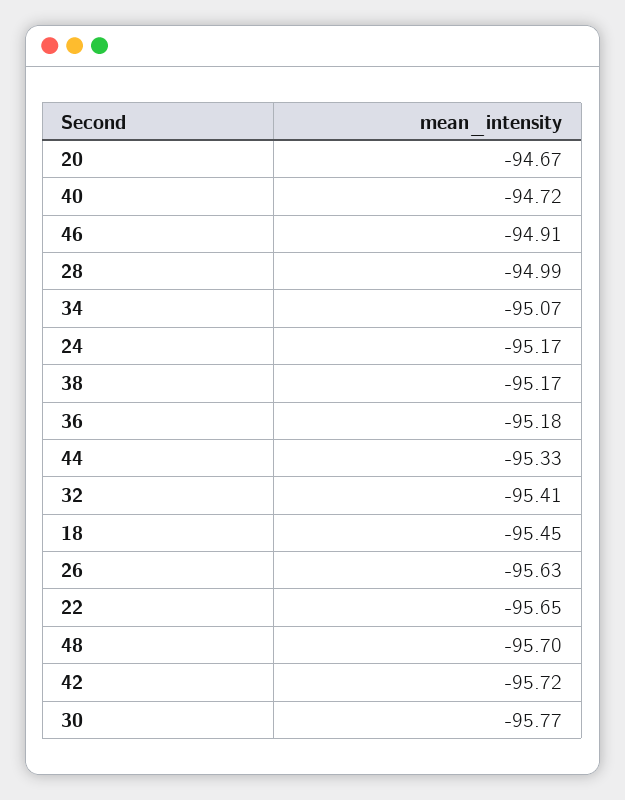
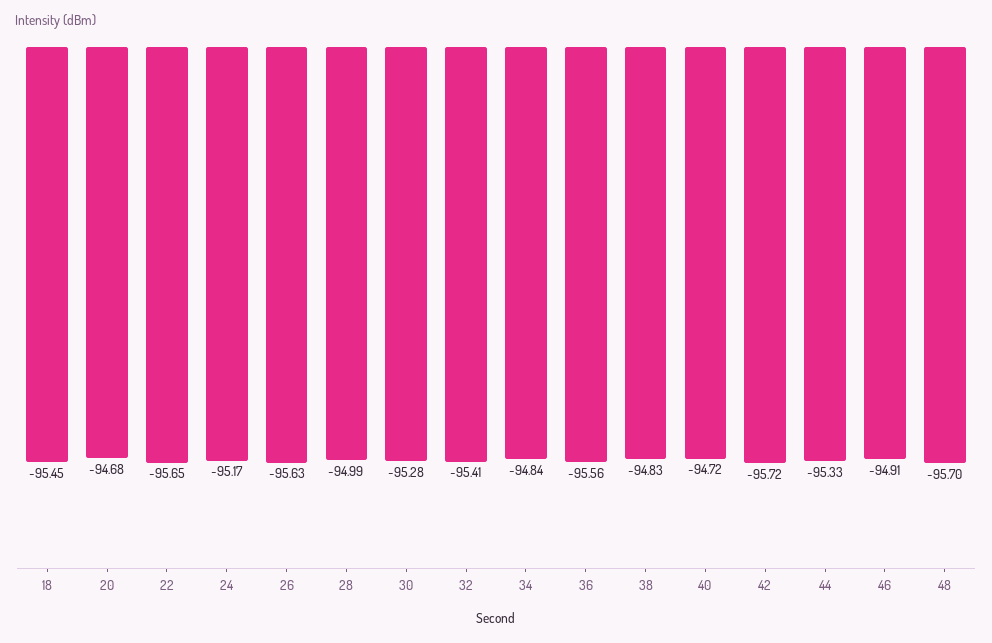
20: -94.67 -> -94.68
34: -95.07 -> -94.84
38: -95.17 -> -94.83
36: -95.18 -> -95.56
30: -95.77 -> -95.28

